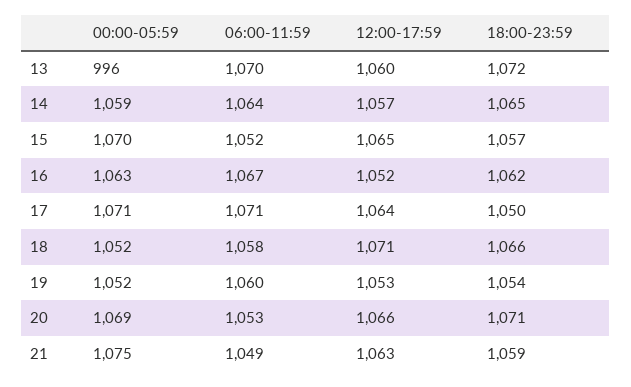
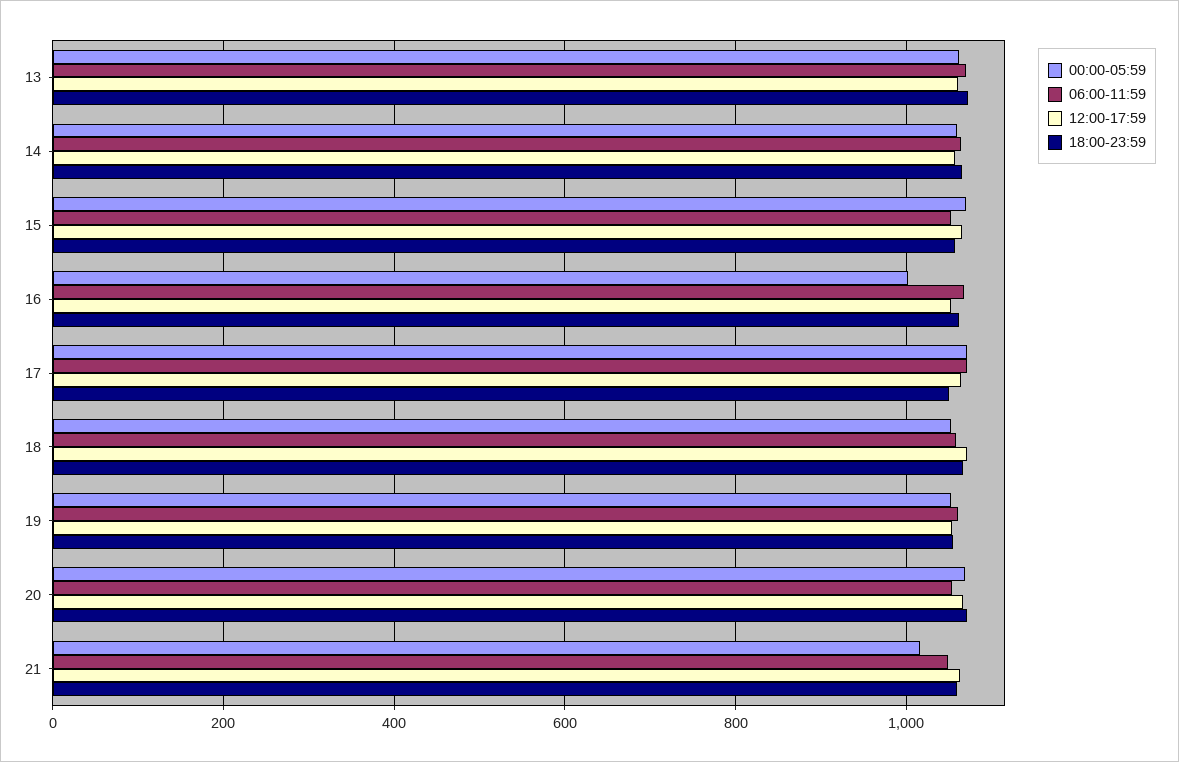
00:00-05:59, 13: 996 -> 1060
00:00-05:59, 16: 1063 -> 1000
00:00-05:59, 21: 1075 -> 1020

